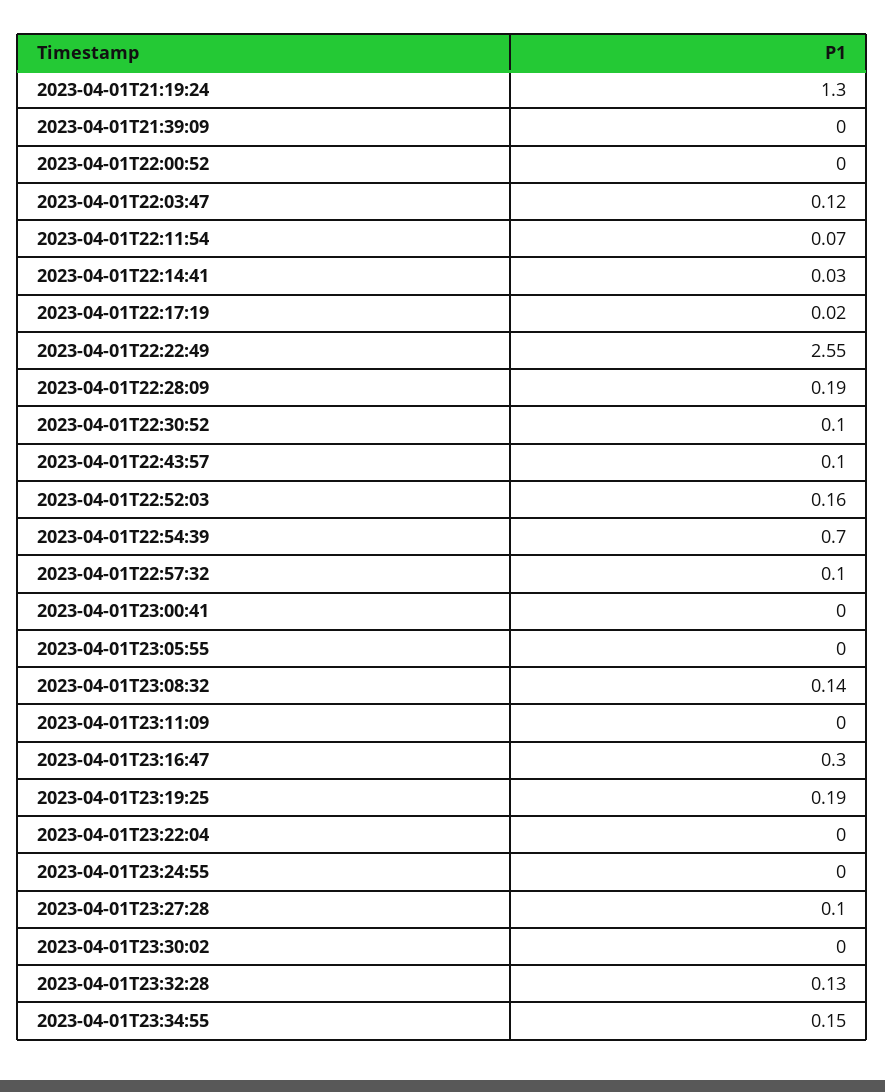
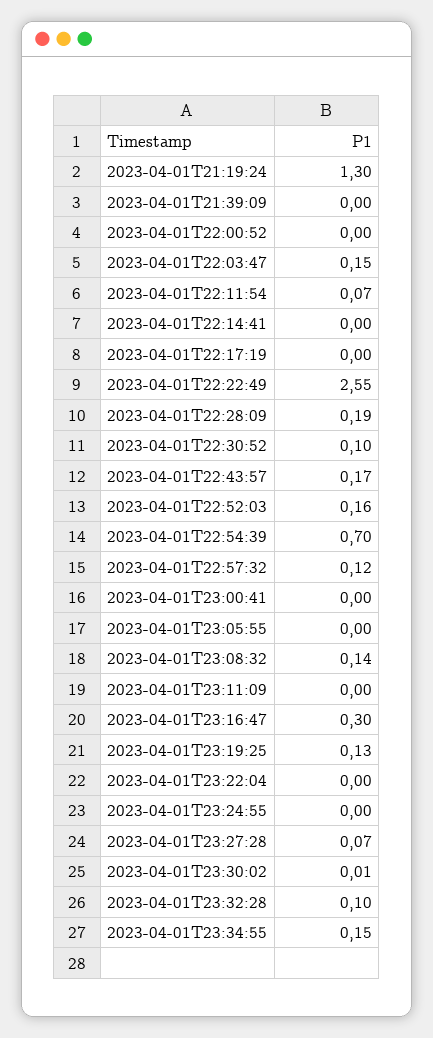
2023-04-01T22:03:47: 0.12 -> 0.15
2023-04-01T22:14:41: 0.03 -> 0
2023-04-01T22:17:19: 0.02 -> 0
2023-04-01T22:43:57: 0.1 -> 0.17
2023-04-01T22:57:32: 0.1 -> 0.12
2023-04-01T23:19:25: 0.19 -> 0.13
2023-04-01T23:27:28: 0.1 -> 0.07
2023-04-01T23:30:02: 0 -> 0.01
2023-04-01T23:32:28: 0.13 -> 0.1

